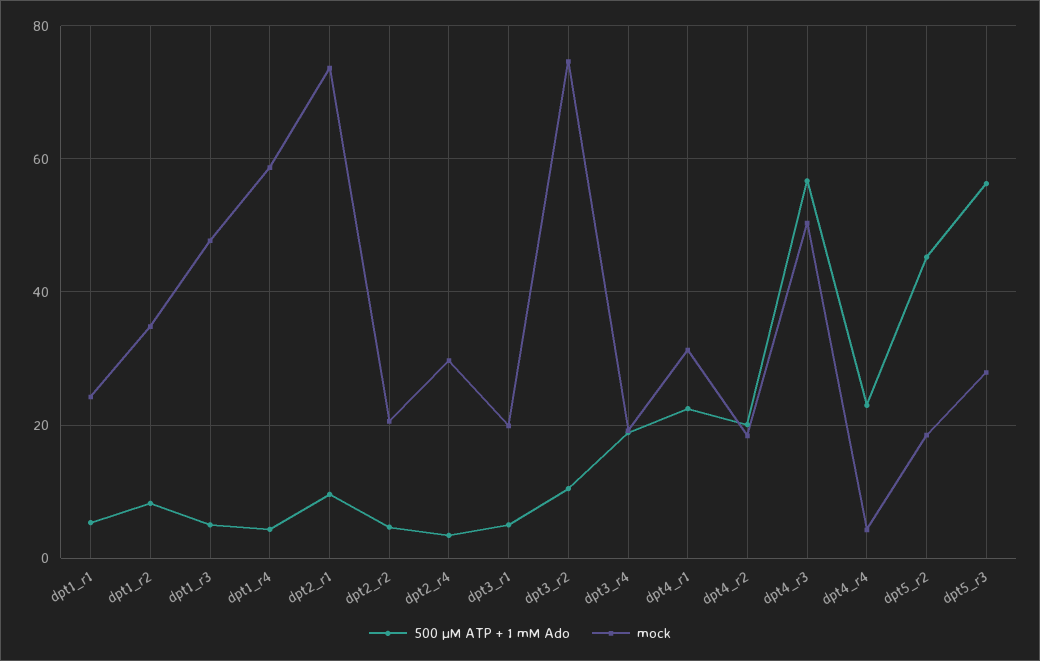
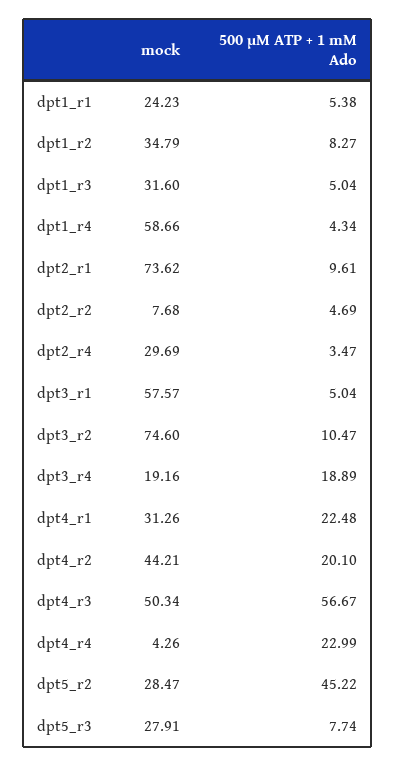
mock, dpt1_r3: 48 -> 31.6
mock, dpt2_r2: 20 -> 7.68
mock, dpt3_r1: 20 -> 57.57
mock, dpt4_r2: 18 -> 44.21
mock, dpt5_r2: 18 -> 28.47
500 µM ATP + 1 mM Ado, dpt5_r3: 56 -> 7.74

